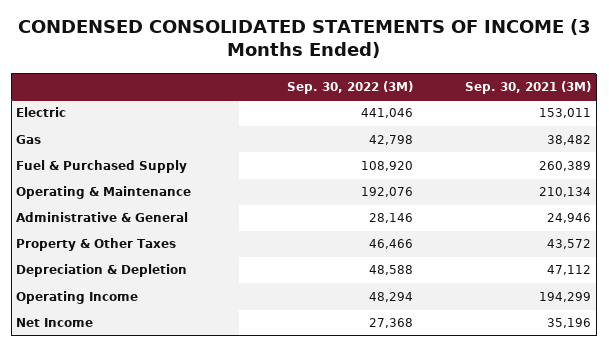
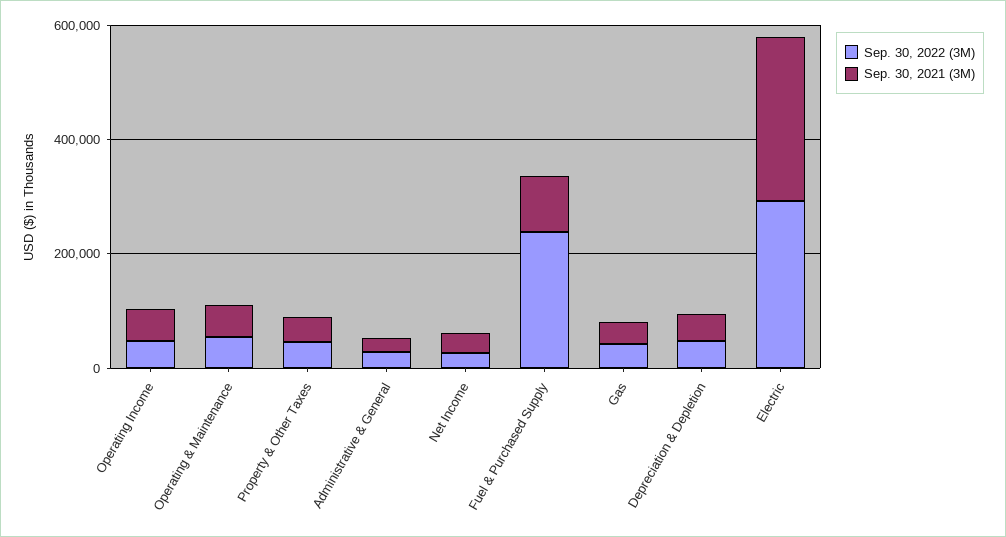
Sep. 30, 2022 (3M), Electric: 441046 -> 300000
Sep. 30, 2021 (3M), Electric: 153011 -> 300000
Sep. 30, 2022 (3M), Fuel & Purchased Supply: 108920 -> 250000
Sep. 30, 2021 (3M), Fuel & Purchased Supply: 260389 -> 100000
Sep. 30, 2022 (3M), Operating & Maintenance: 192076 -> 50000
Sep. 30, 2021 (3M), Operating & Maintenance: 210134 -> 50000
Sep. 30, 2021 (3M), Operating Income: 194299 -> 50000

